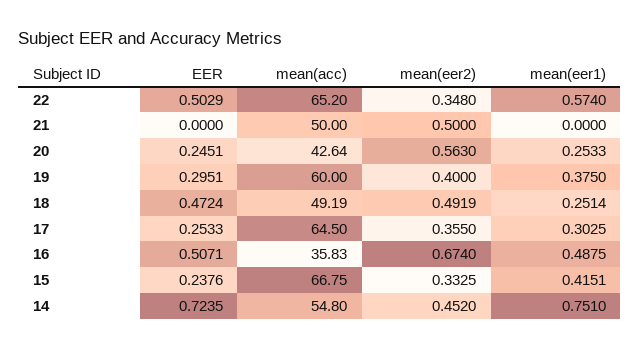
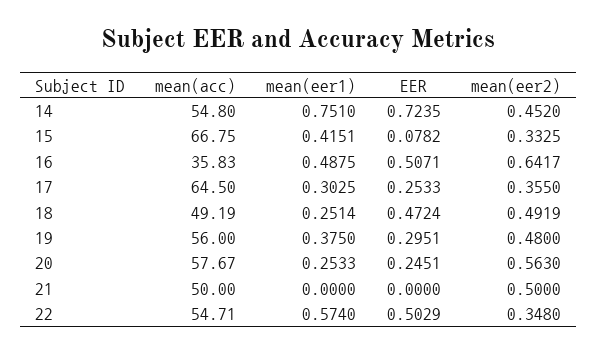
mean(acc), 22: 65.2 -> 54.71
mean(acc), 20: 42.64 -> 57.67
mean(acc), 19: 60 -> 56
mean(eer2), 19: 0.4 -> 0.48
mean(eer2), 16: 0.674 -> 0.6417
EER, 15: 0.2376 -> 0.0782

